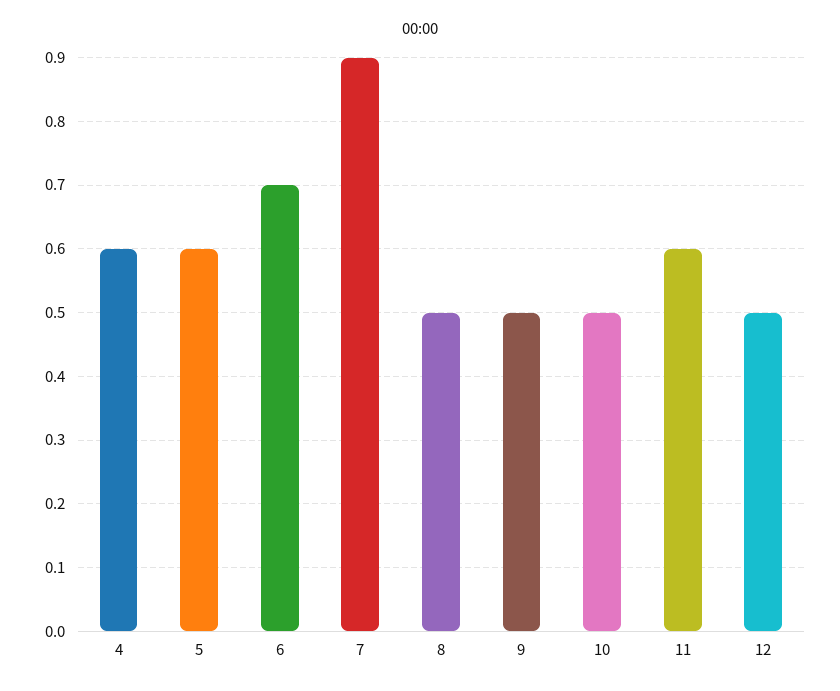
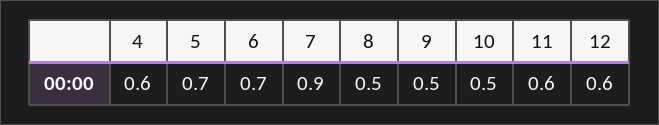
5: 0.6 -> 0.7
12: 0.5 -> 0.6

